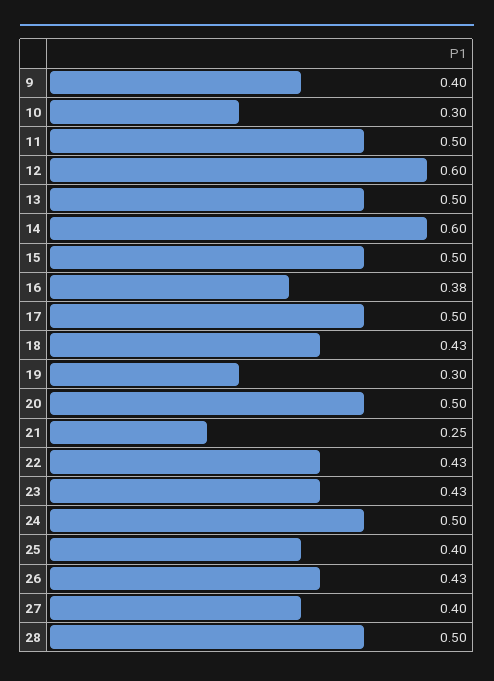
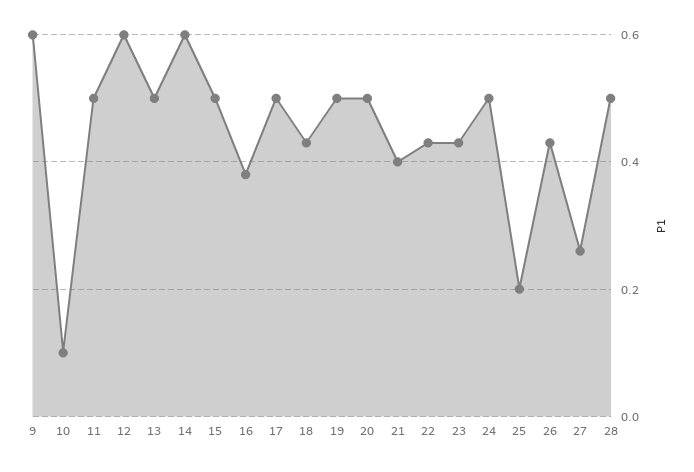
9: 0.4 -> 0.6
10: 0.3 -> 0.1
19: 0.3 -> 0.5
21: 0.25 -> 0.4
25: 0.4 -> 0.2
27: 0.4 -> 0.25

